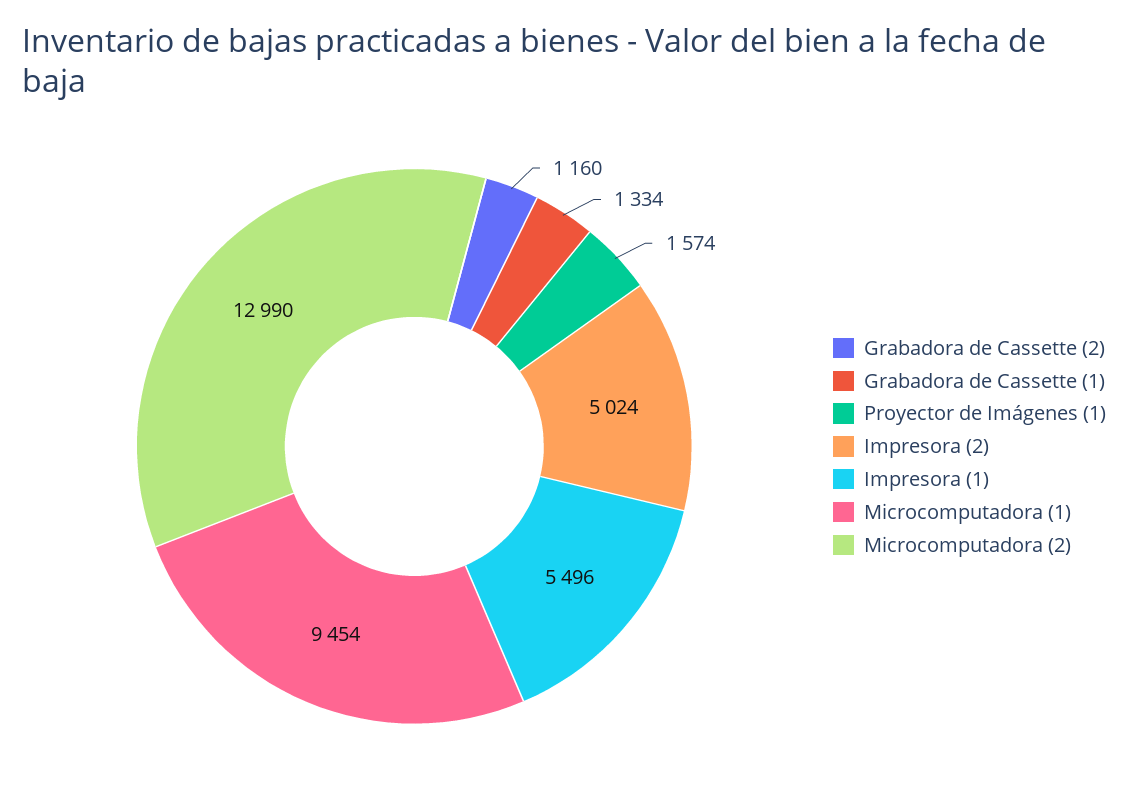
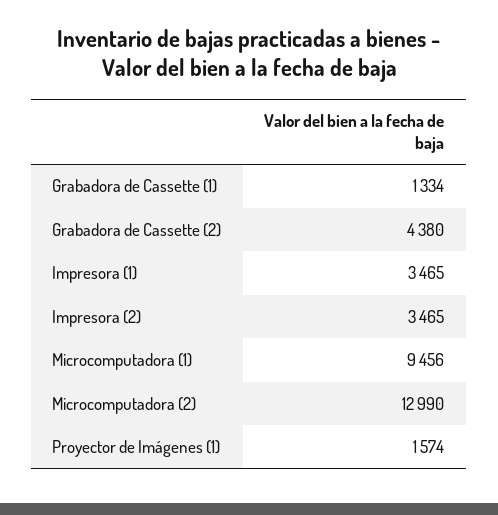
Grabadora de Cassette (2): 1160 -> 4380
Impresora (2): 5024 -> 3465
Impresora (1): 5496 -> 3465
Microcomputadora (1): 9454 -> 9456

